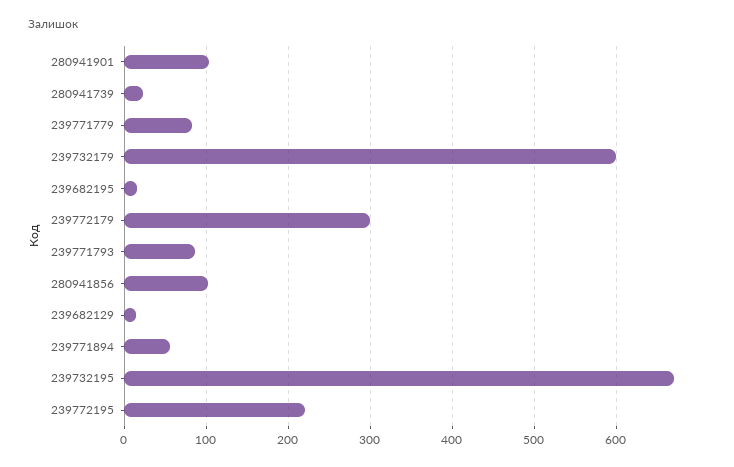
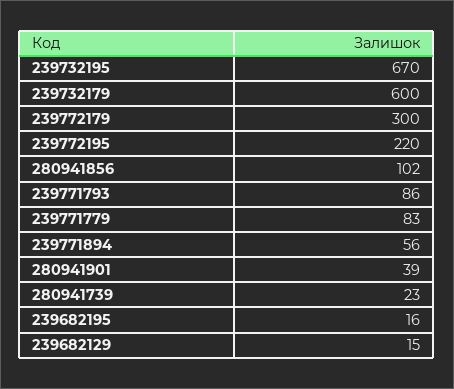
280941901: 100 -> 39

